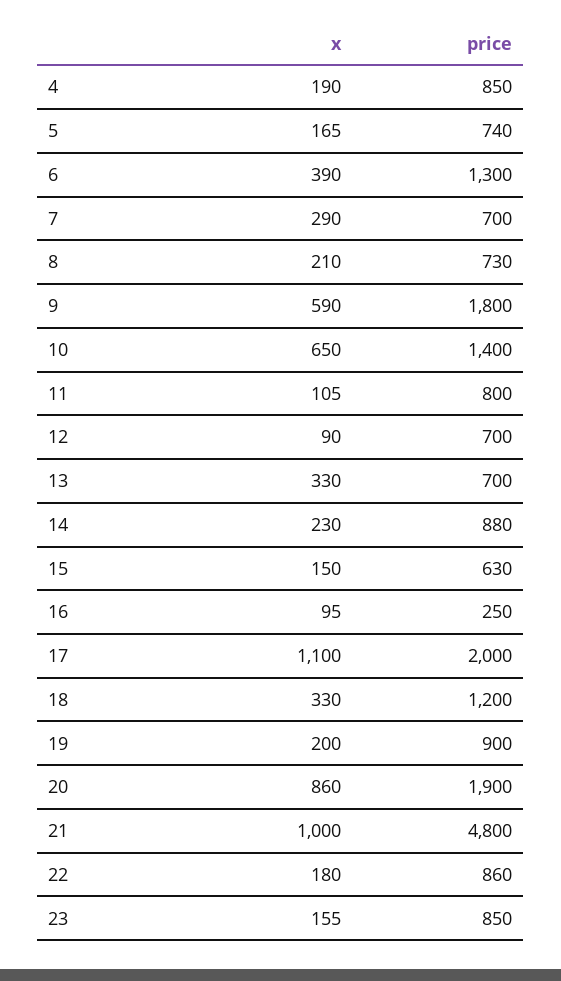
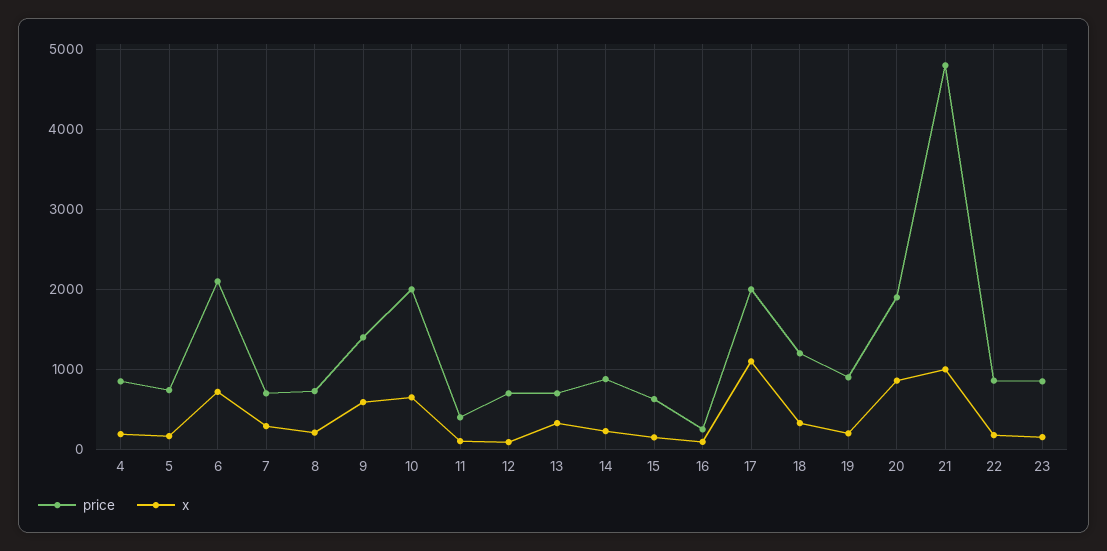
x, 6: 390 -> 700
price, 6: 1300 -> 2100
price, 9: 1800 -> 1400
price, 10: 1400 -> 2000
price, 11: 800 -> 400

